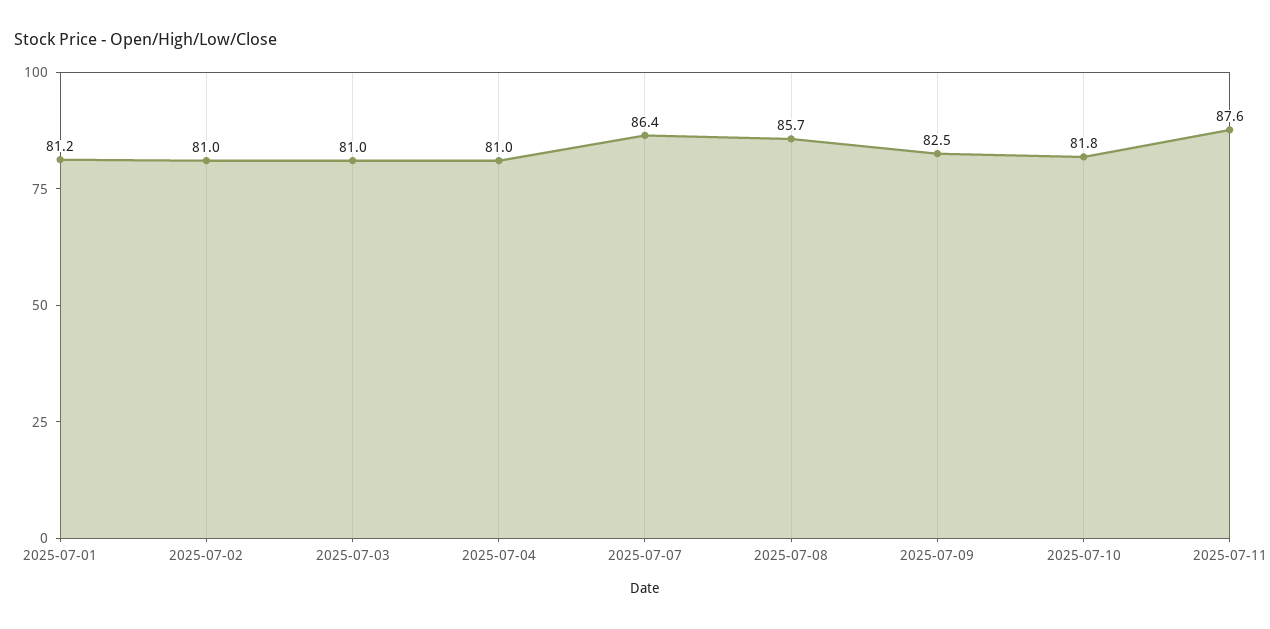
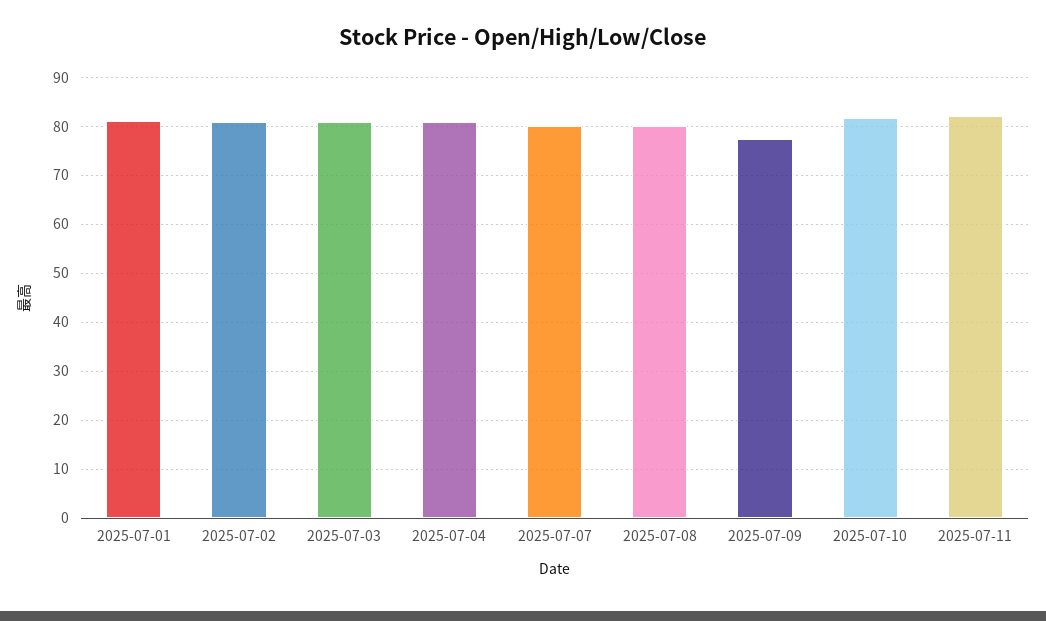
2025-07-07: 86.4 -> 80
2025-07-08: 85.7 -> 80
2025-07-09: 82.5 -> 78
2025-07-11: 87.6 -> 82

